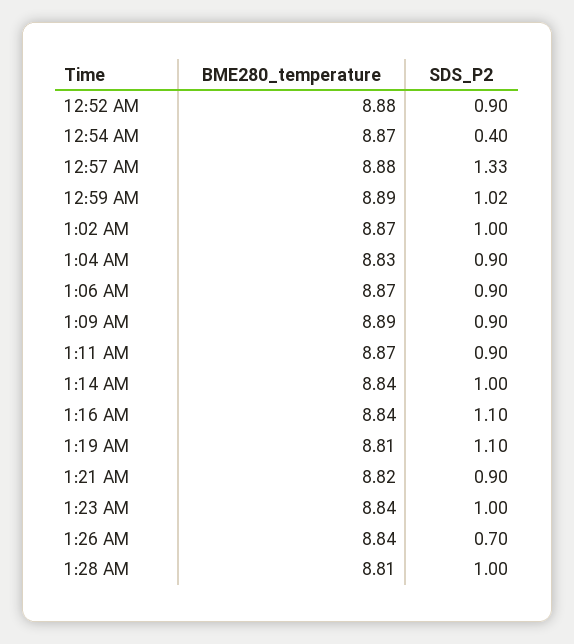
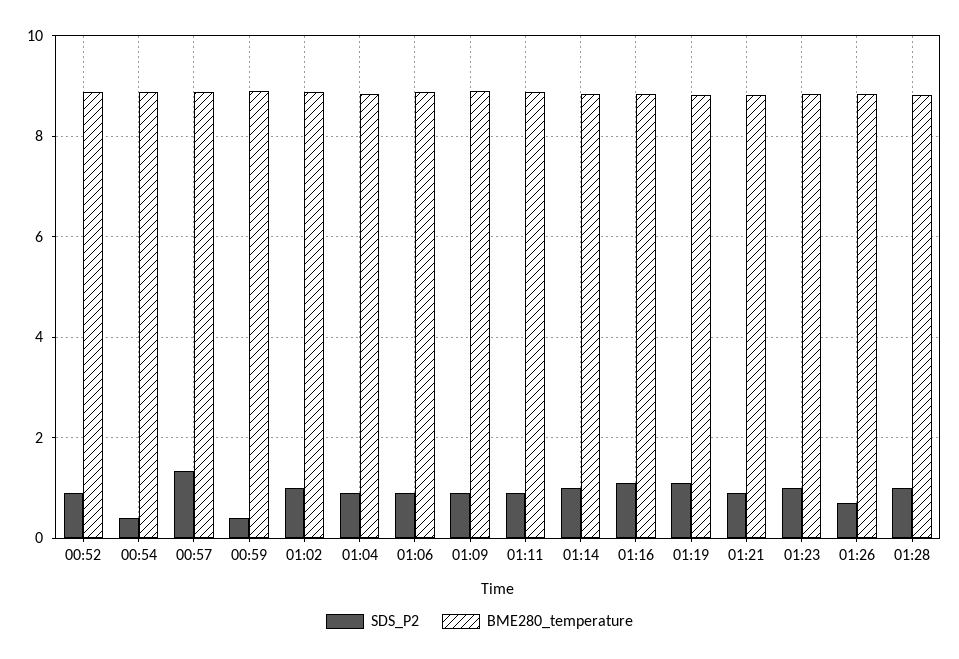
SDS_P2, 12:59 AM: 1.02 -> 0.4

